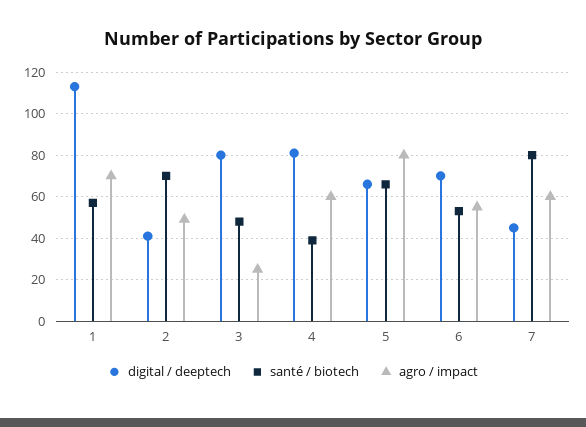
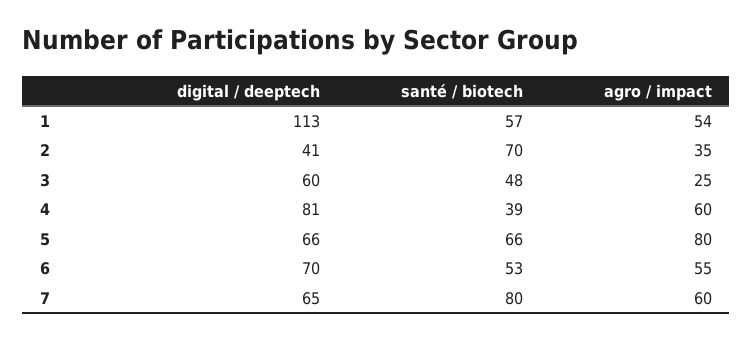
agro / impact, 1: 70 -> 54
agro / impact, 2: 50 -> 35
digital / deeptech, 3: 80 -> 60
digital / deeptech, 7: 45 -> 65

